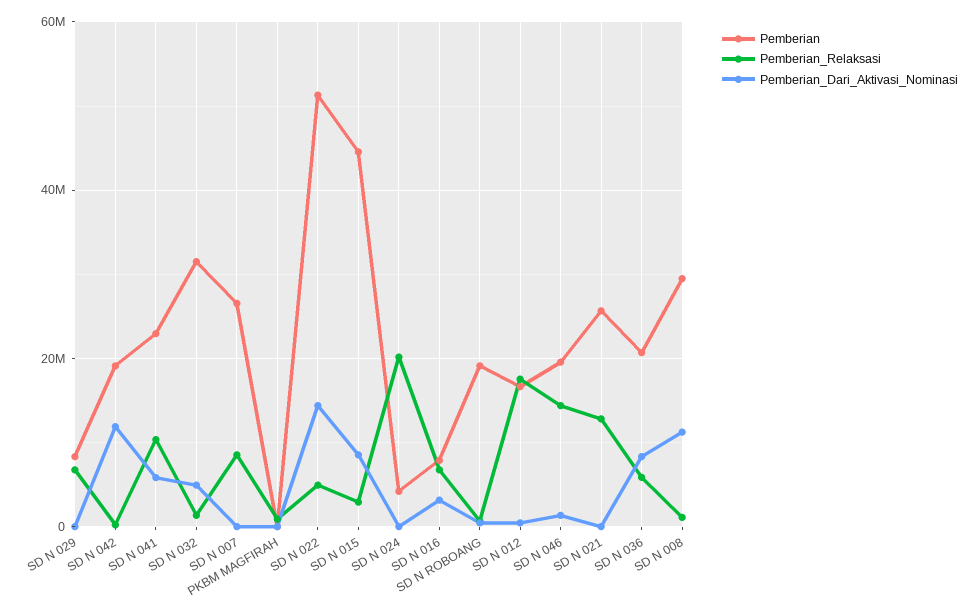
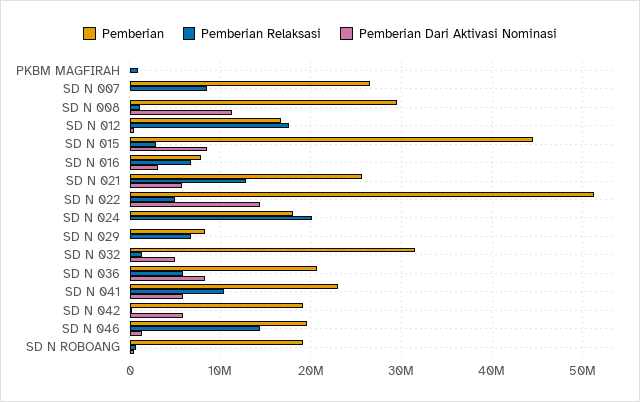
Pemberian_Dari_Aktivasi_Nominasi, SD N 042: 12000000 -> 6000000
Pemberian, SD N 024: 4000000 -> 18000000
Pemberian_Dari_Aktivasi_Nominasi, SD N 021: 0 -> 6000000

